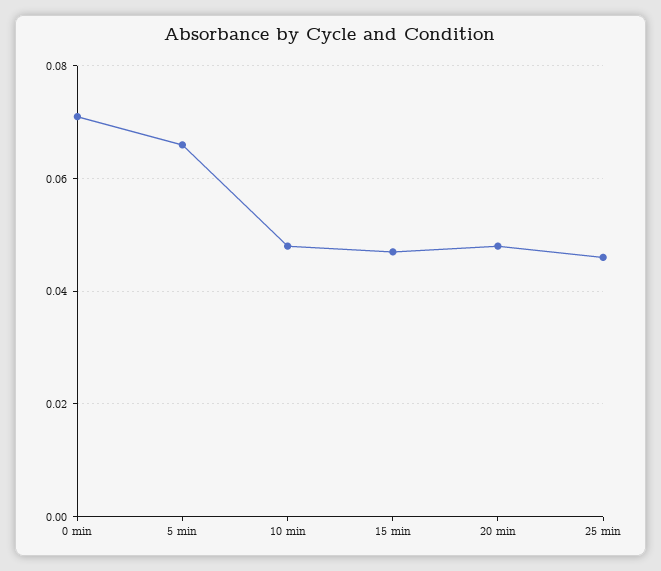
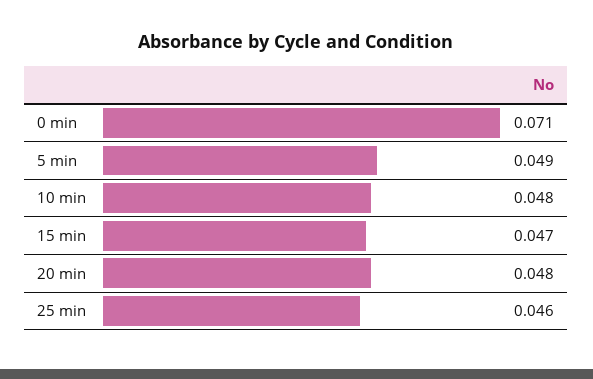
5 min: 0.065 -> 0.049

